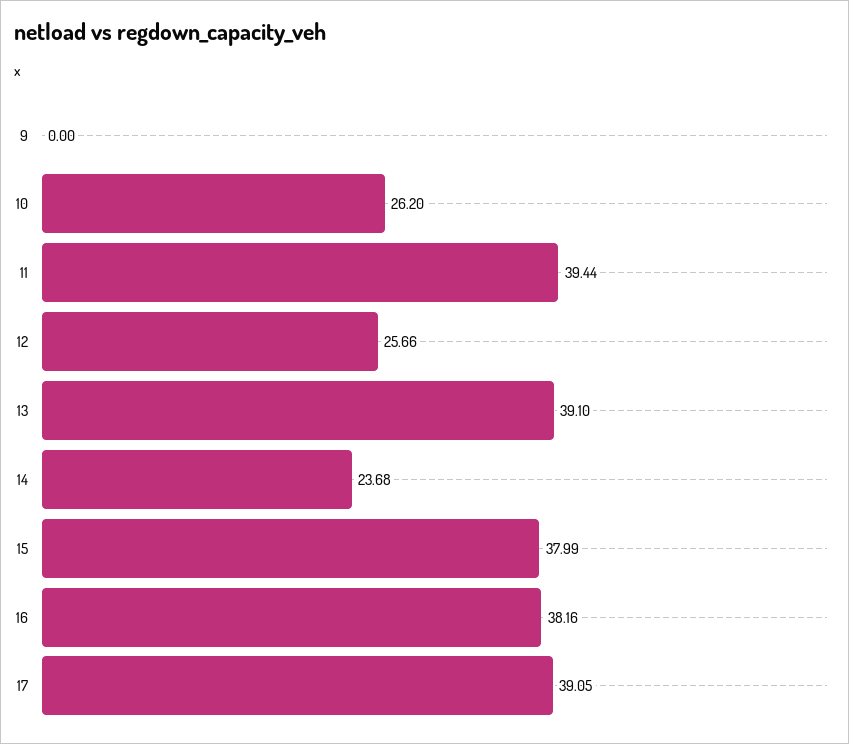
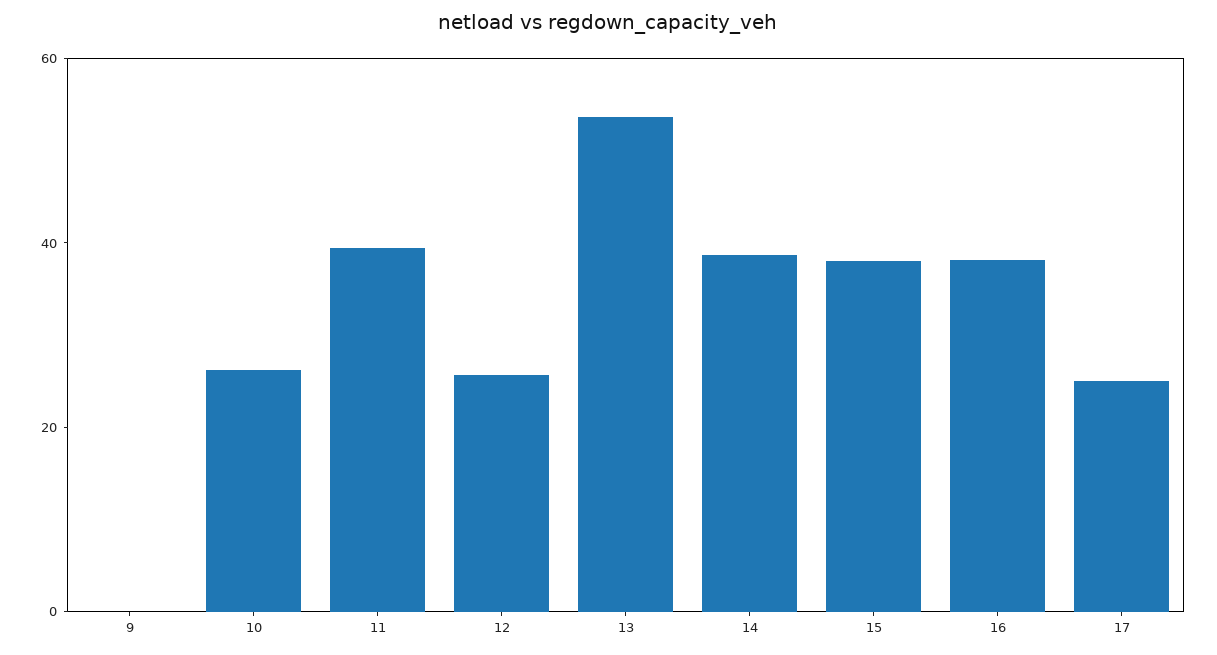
13: 39.1 -> 55
14: 23.68 -> 40
17: 39.05 -> 25

